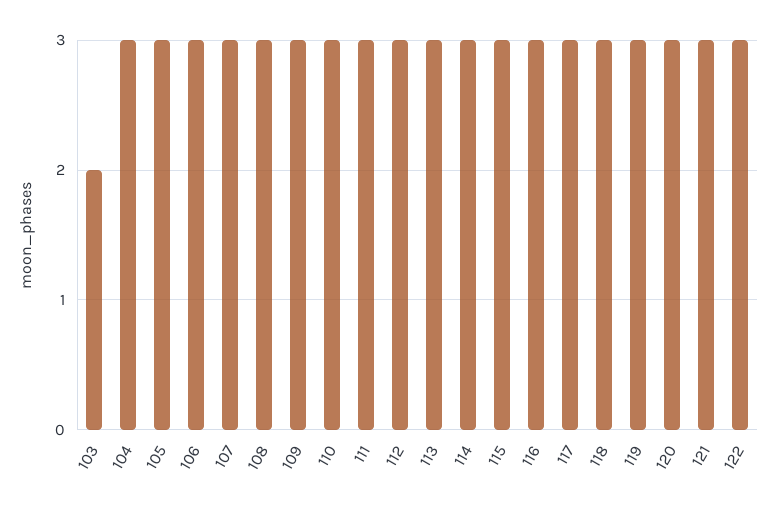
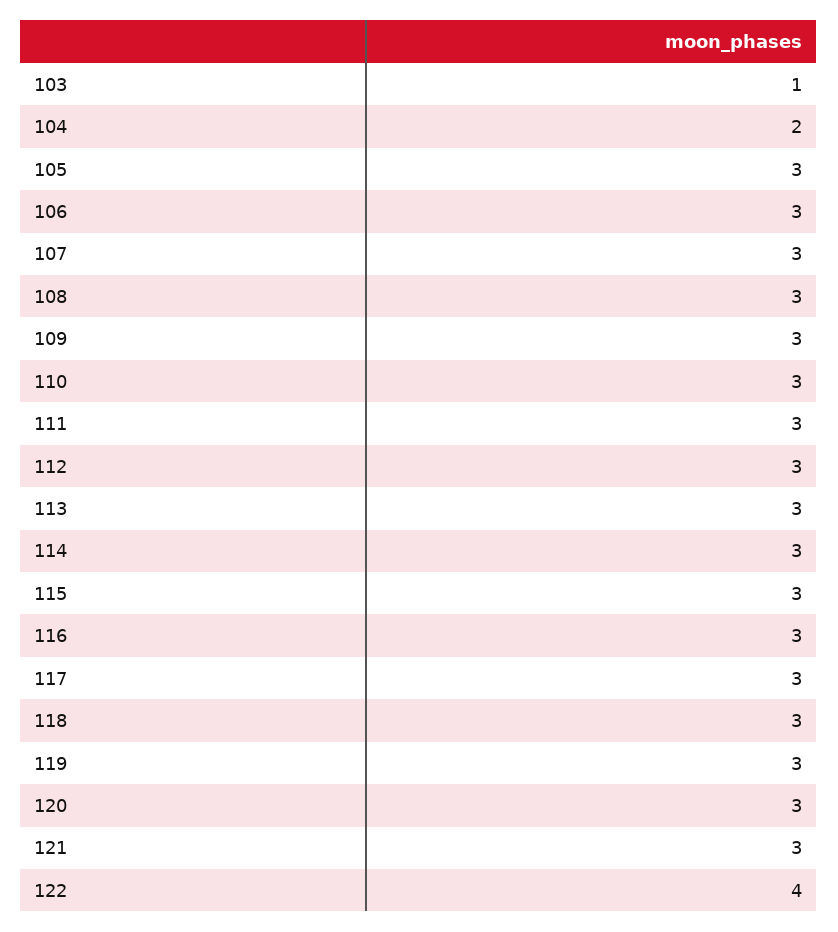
103: 2 -> 1
104: 3 -> 2
122: 3 -> 4

